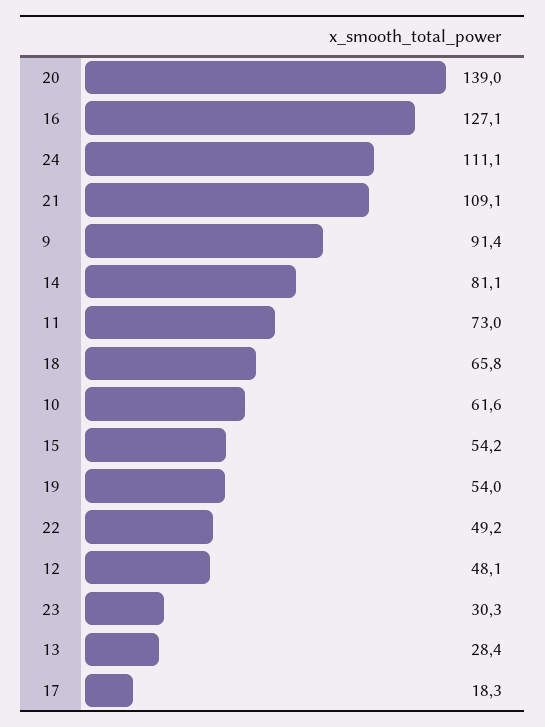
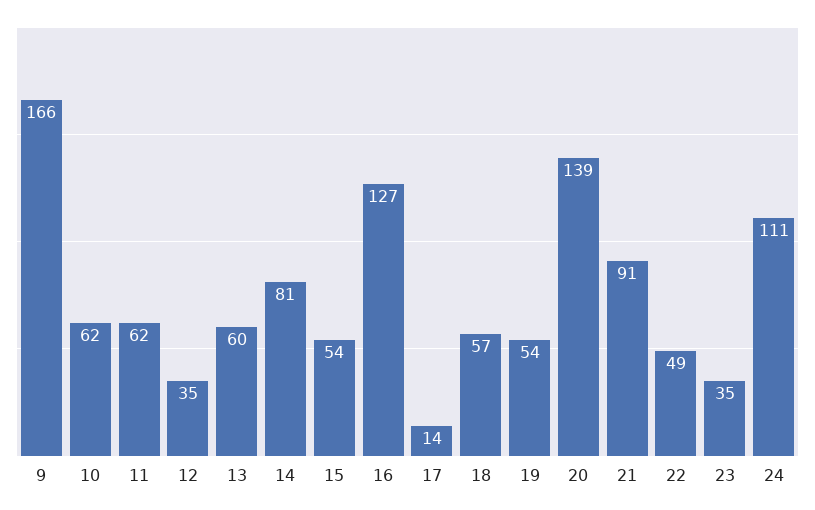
21: 109.1 -> 91
9: 91.4 -> 166
11: 73 -> 62
18: 65.8 -> 57
12: 48.1 -> 35
23: 30.3 -> 35
13: 28.4 -> 60
17: 18.3 -> 14

